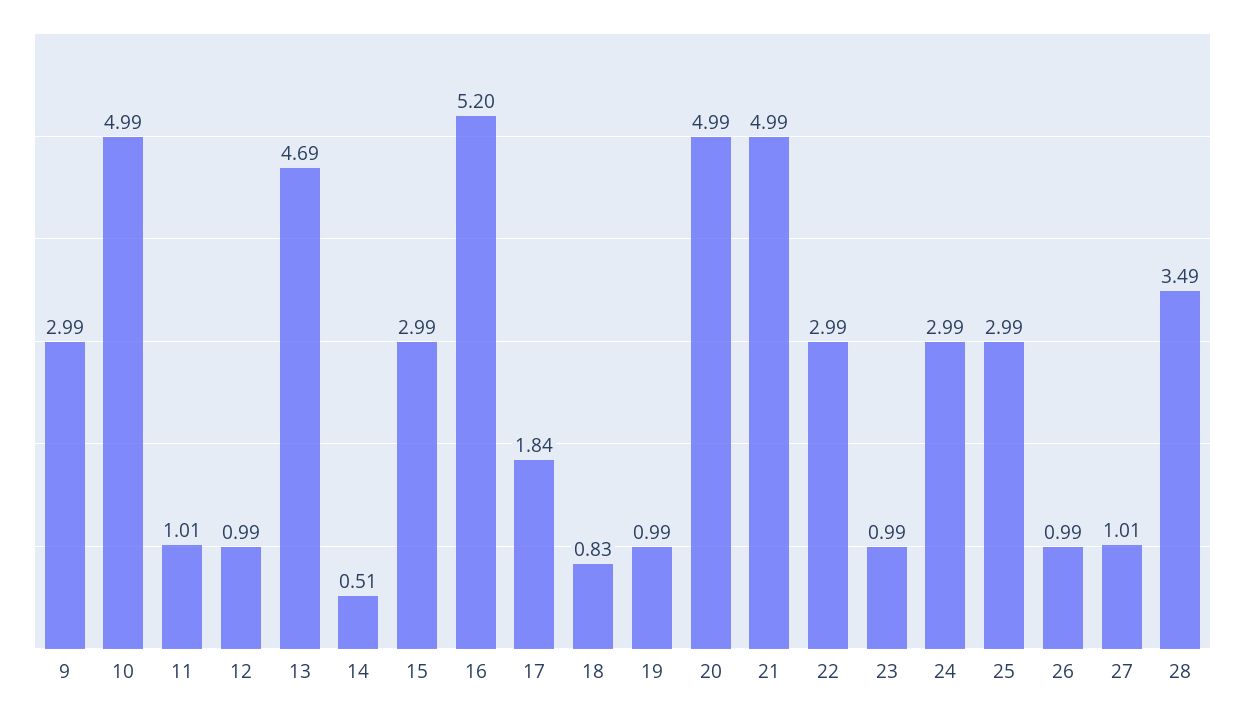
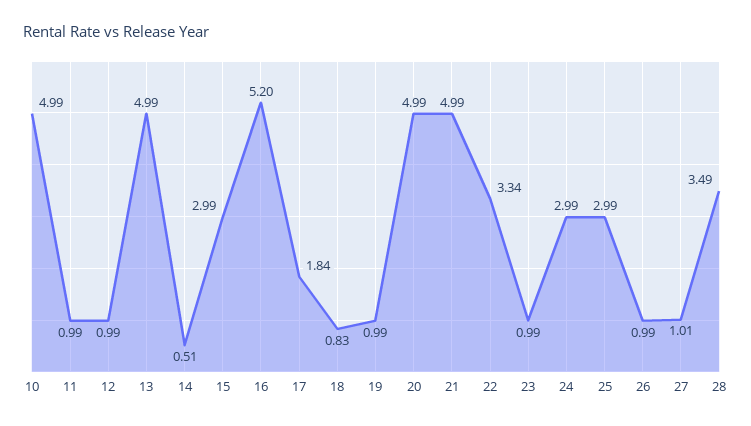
9: 2.99 -> none
11: 1.01 -> 0.99
13: 4.69 -> 4.99
22: 2.99 -> 3.34

